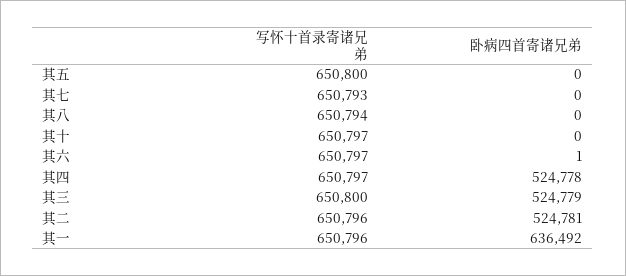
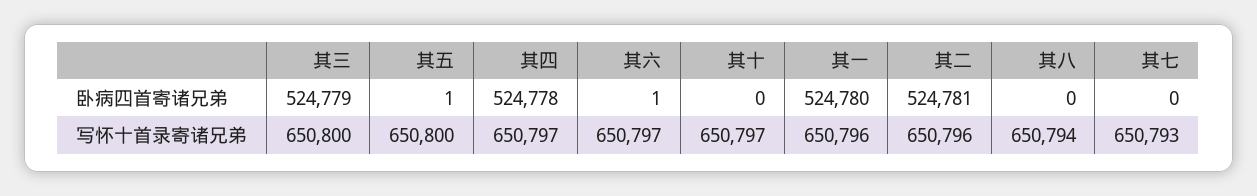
卧病四首寄诸兄弟, 其五: 0 -> 1
卧病四首寄诸兄弟, 其一: 636492 -> 524780

